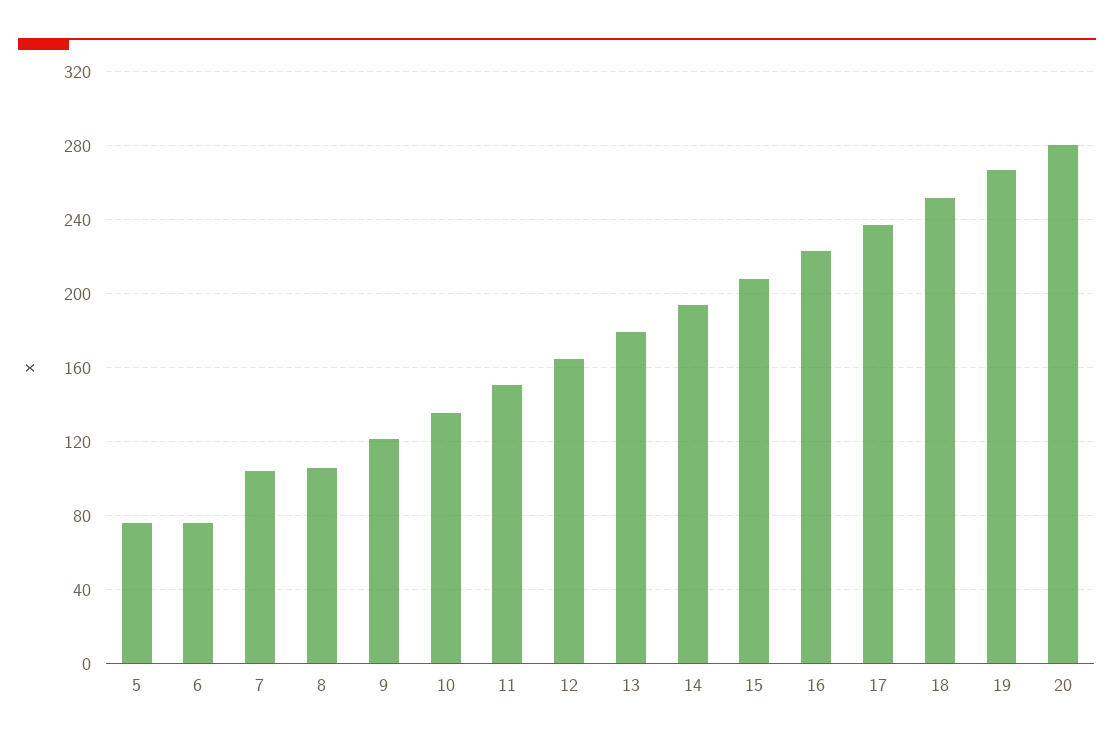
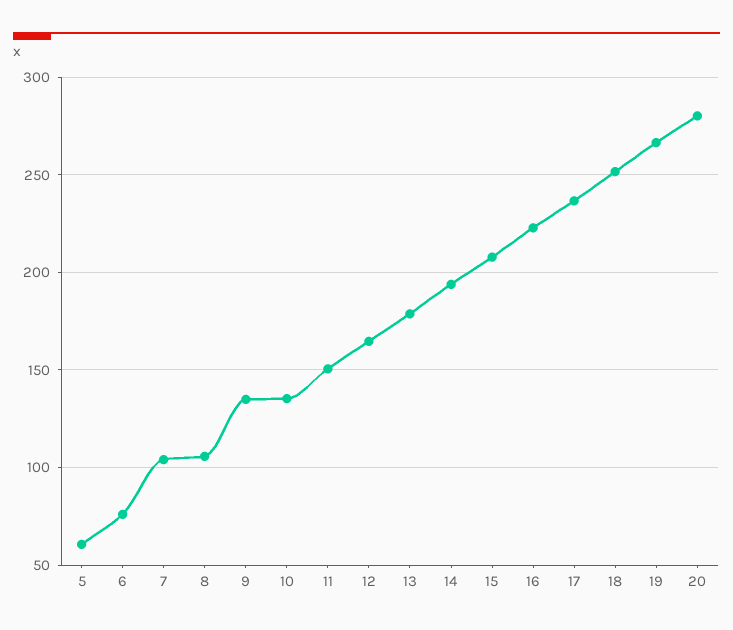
5: 75 -> 60
9: 120 -> 135

